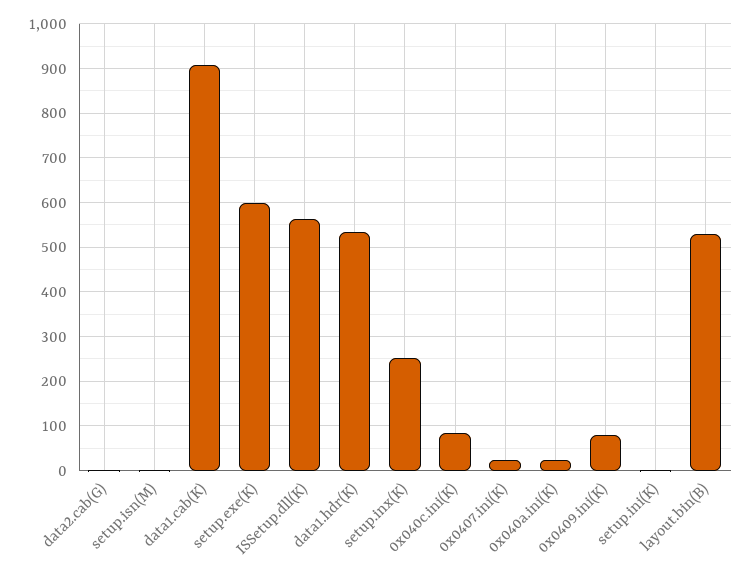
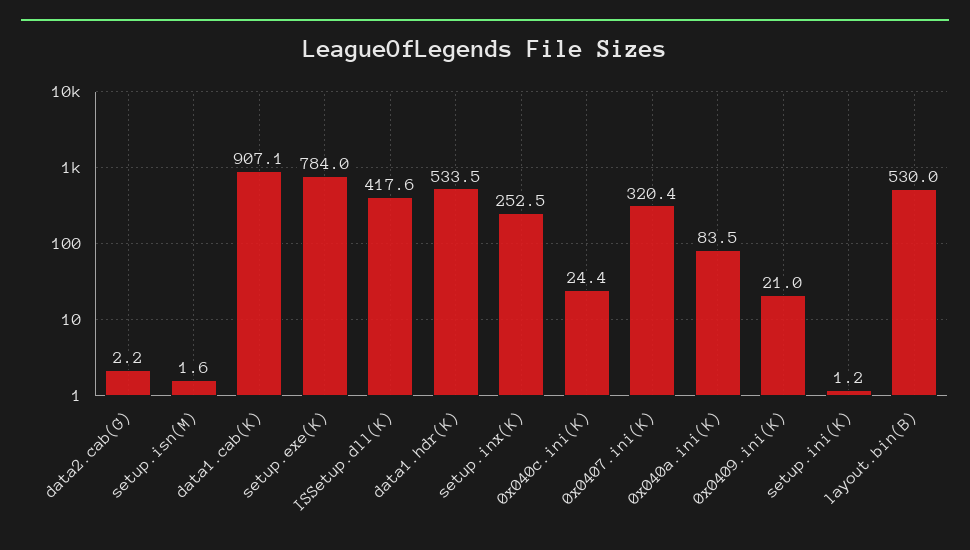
setup.exe(K): 600 -> 784
ISSetup.dll(K): 560 -> 417.6
0x040c.ini(K): 80 -> 24.4
0x0407.ini(K): 20 -> 320.4
0x040a.ini(K): 20 -> 83.5
0x0409.ini(K): 80 -> 21

